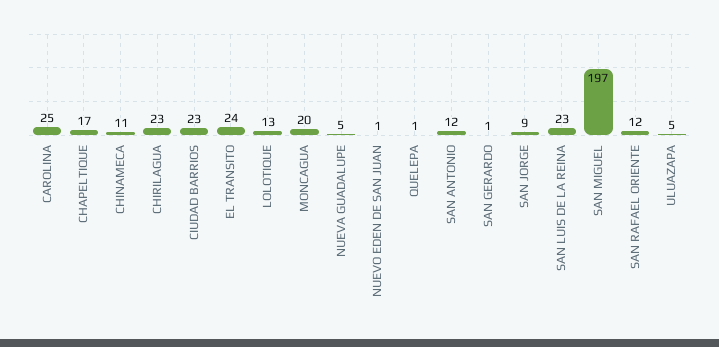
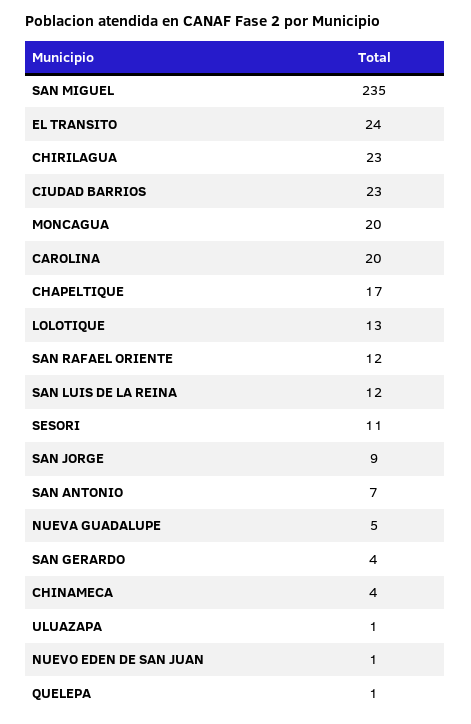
CAROLINA: 25 -> 20
CHINAMECA: 11 -> 4
SAN ANTONIO: 12 -> 7
SAN GERARDO: 1 -> 4
SAN LUIS DE LA REINA: 23 -> 12
SAN MIGUEL: 197 -> 235
ULUAZAPA: 5 -> 1
SESORI: none -> 11

